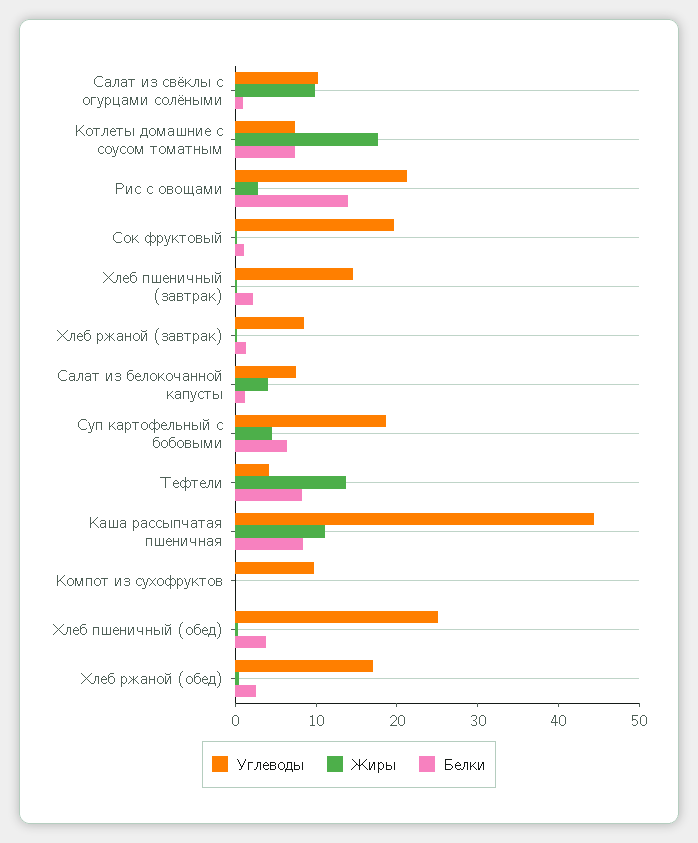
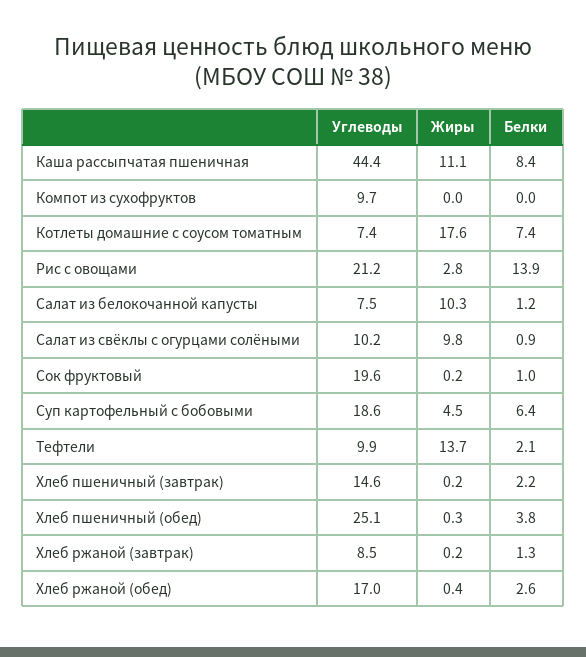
Жиры, Салат из белокочанной капусты: 4 -> 10.3
Углеводы, Тефтели: 4 -> 9.9
Белки, Тефтели: 8 -> 2.1

